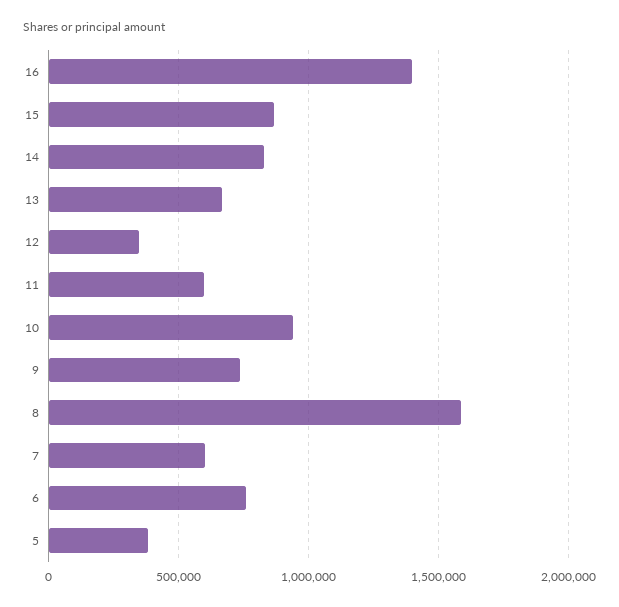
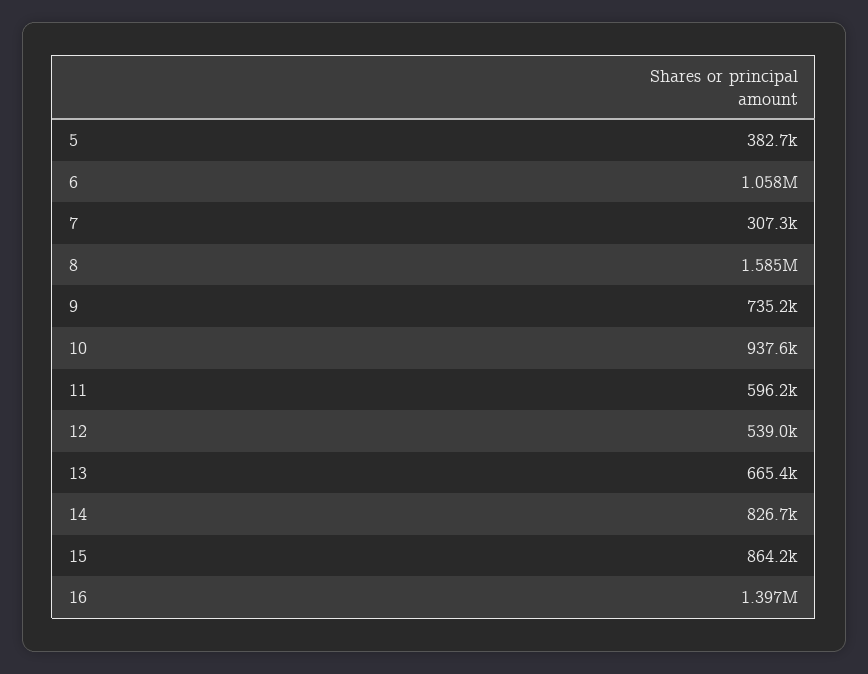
12: 350000 -> 539000
7: 600000 -> 307300
6: 750000 -> 1058000

